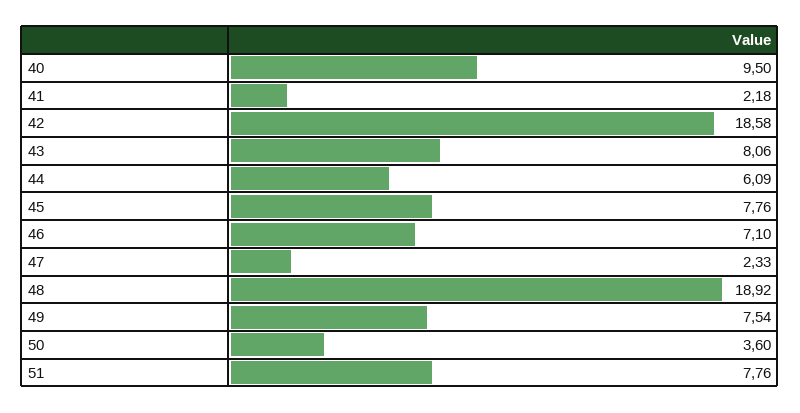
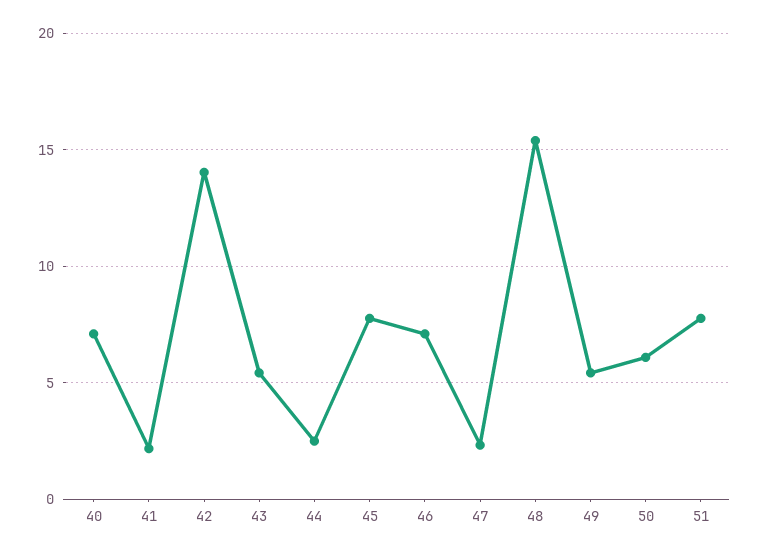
40: 9.5 -> 7
42: 18.58 -> 14
43: 8.06 -> 5.5
44: 6.09 -> 2.5
48: 18.92 -> 15.5
49: 7.54 -> 5.5
50: 3.6 -> 6

